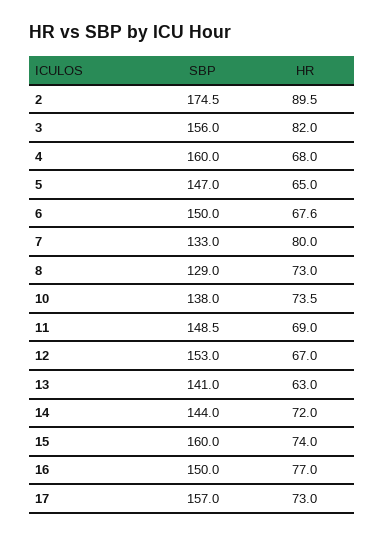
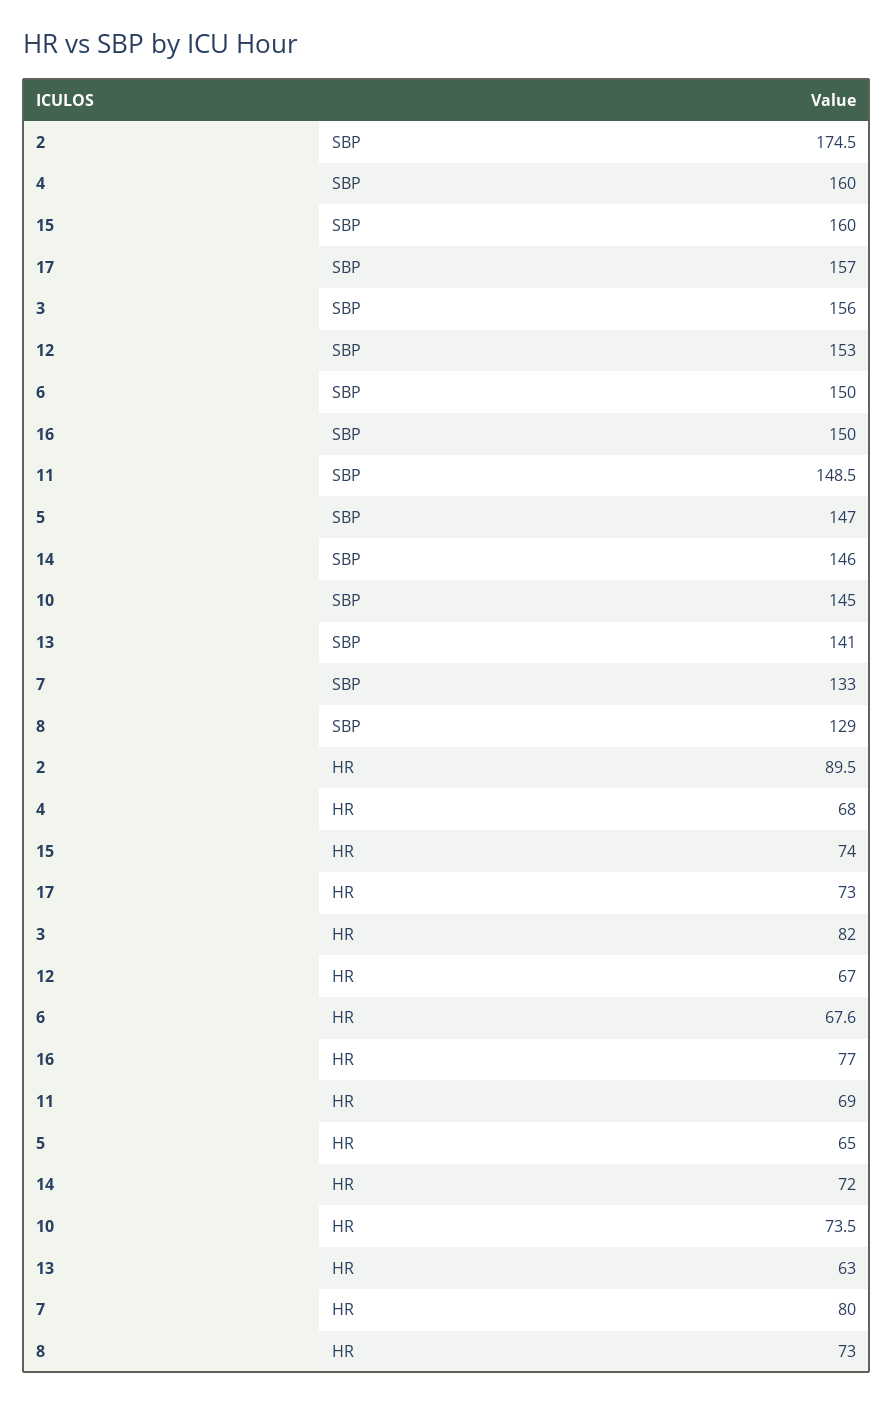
SBP, 10: 138 -> 145
SBP, 14: 144 -> 146

